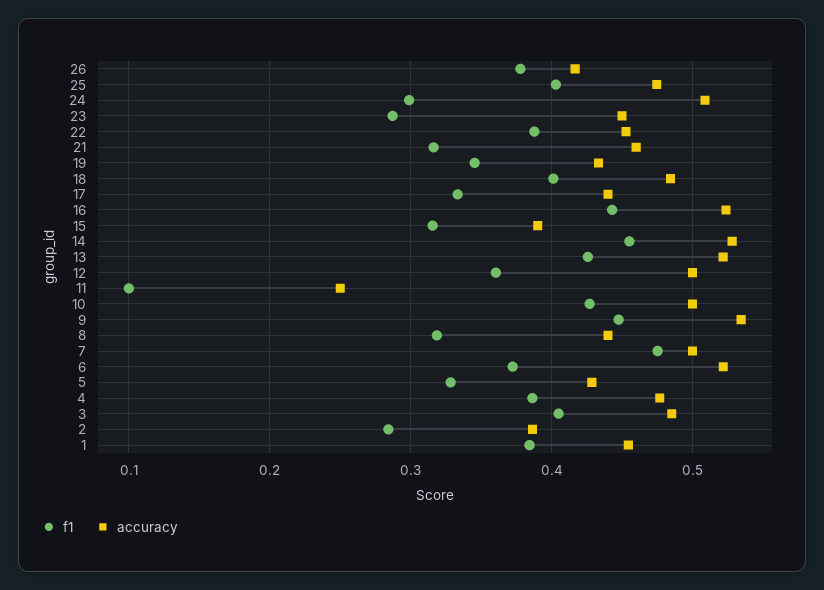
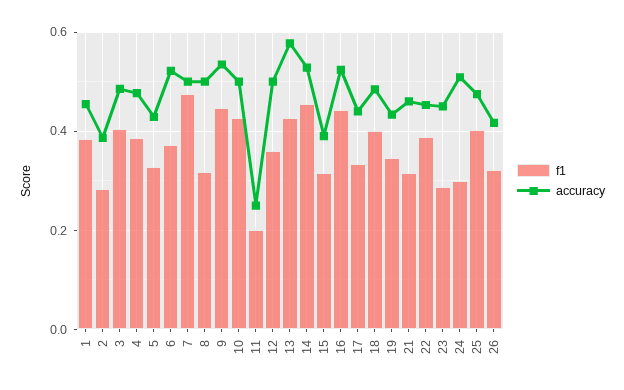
f1, 26: 0.38 -> 0.32
accuracy, 13: 0.52 -> 0.58
f1, 11: 0.1 -> 0.2
accuracy, 8: 0.44 -> 0.5

